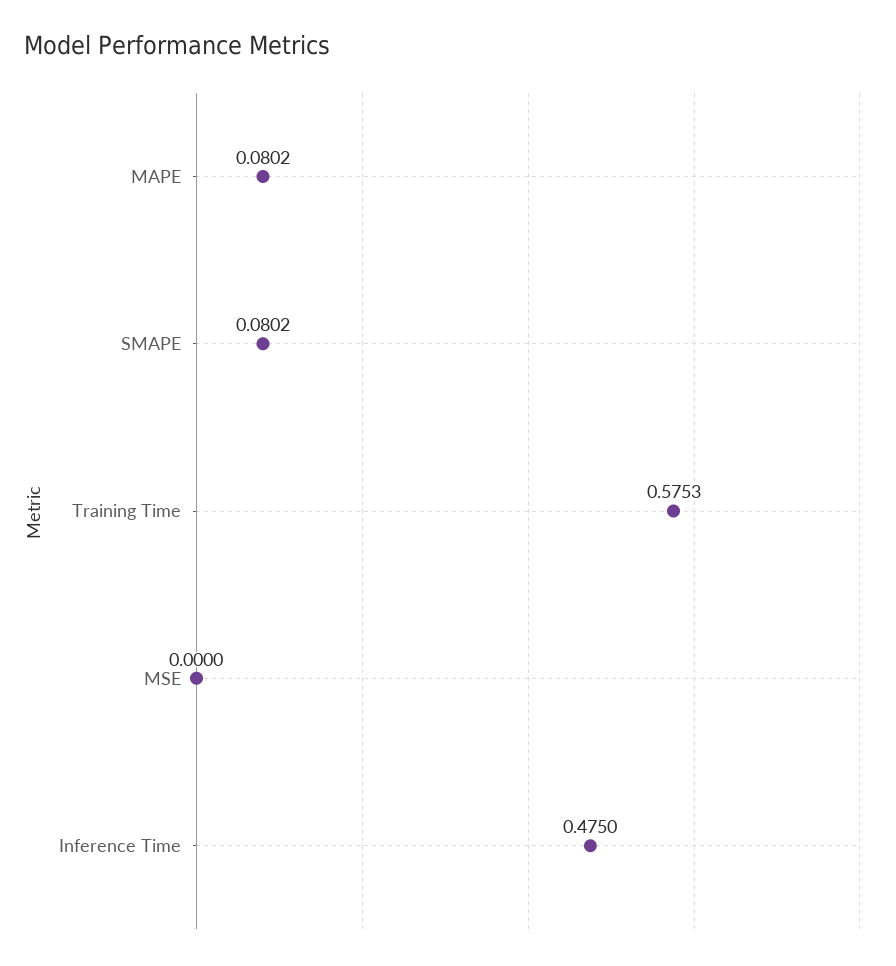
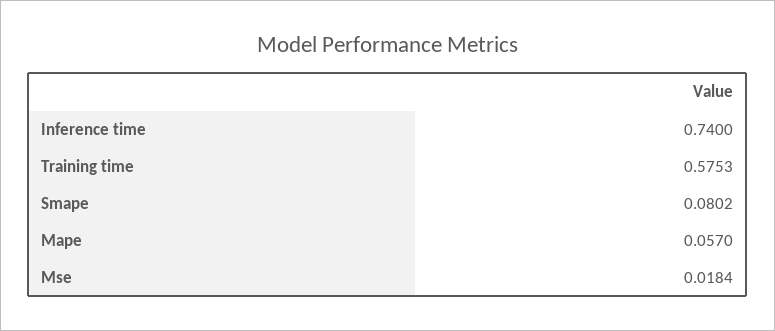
MAPE: 0.0802 -> 0.057
MSE: 0 -> 0.0184
Inference Time: 0.475 -> 0.74

